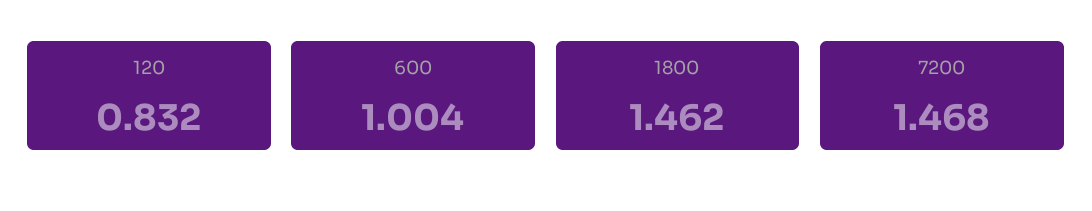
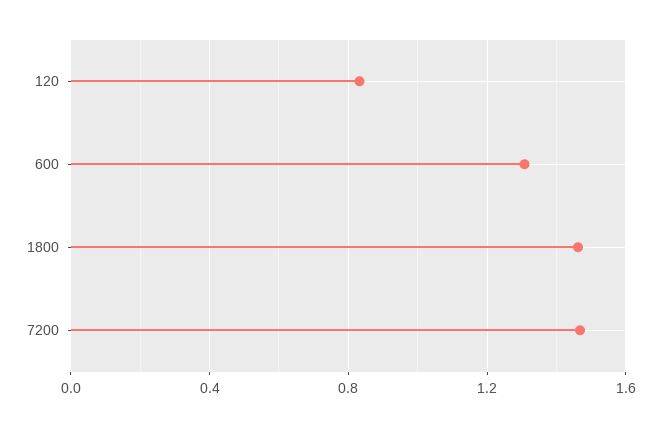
600: 1.004 -> 1.3

